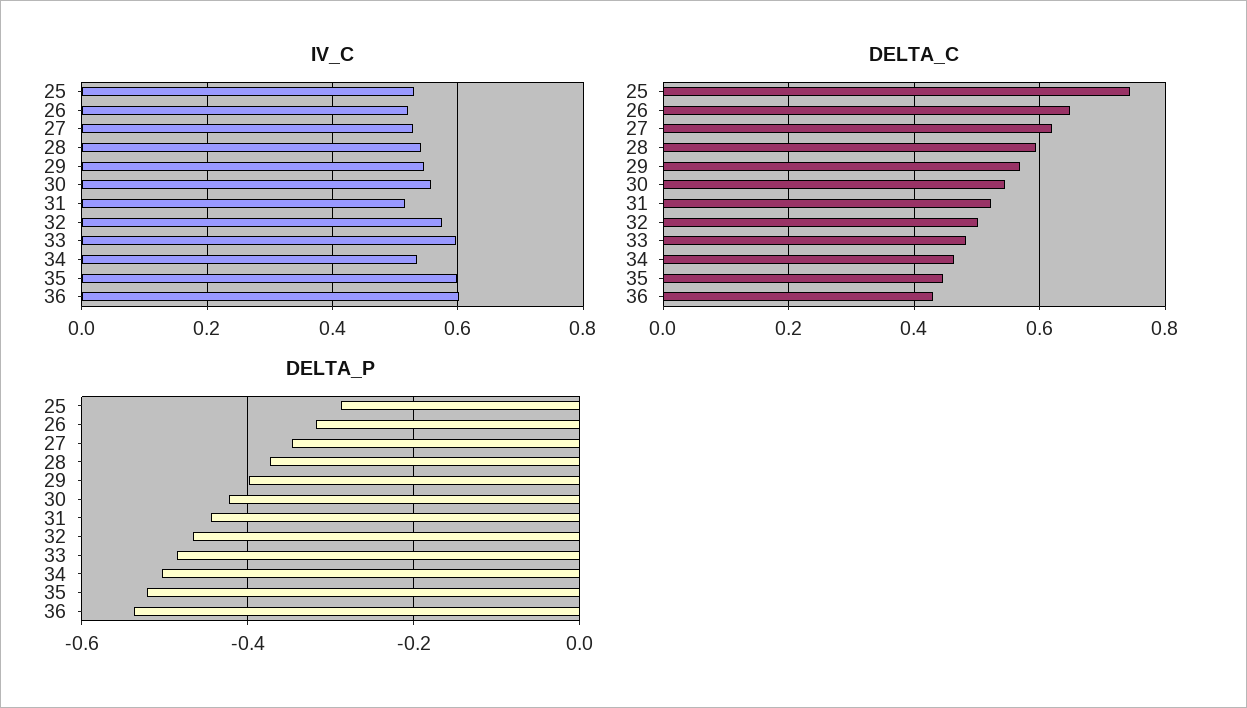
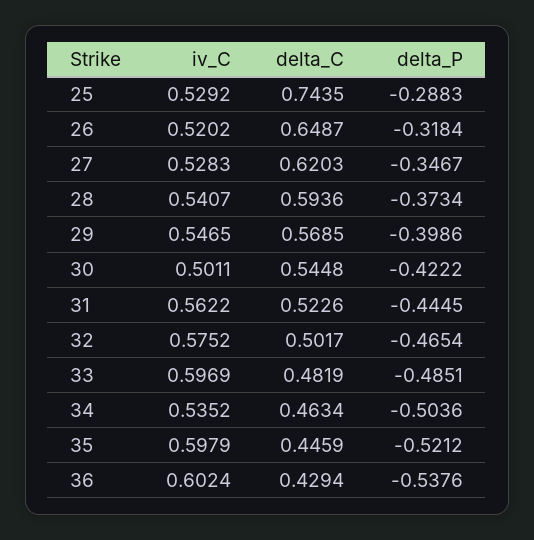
IV_C, 30: 0.56 -> 0.5011
IV_C, 31: 0.52 -> 0.5622

